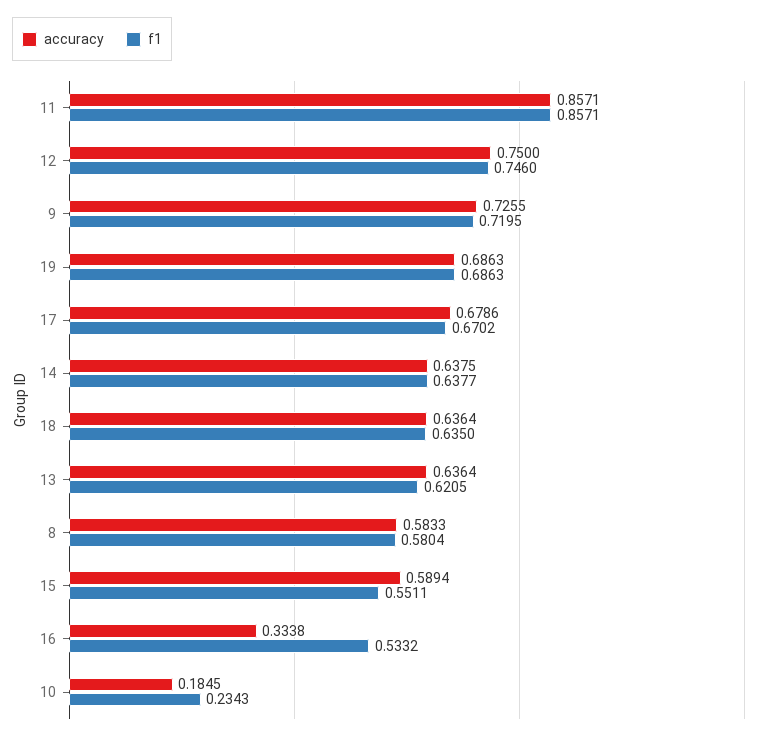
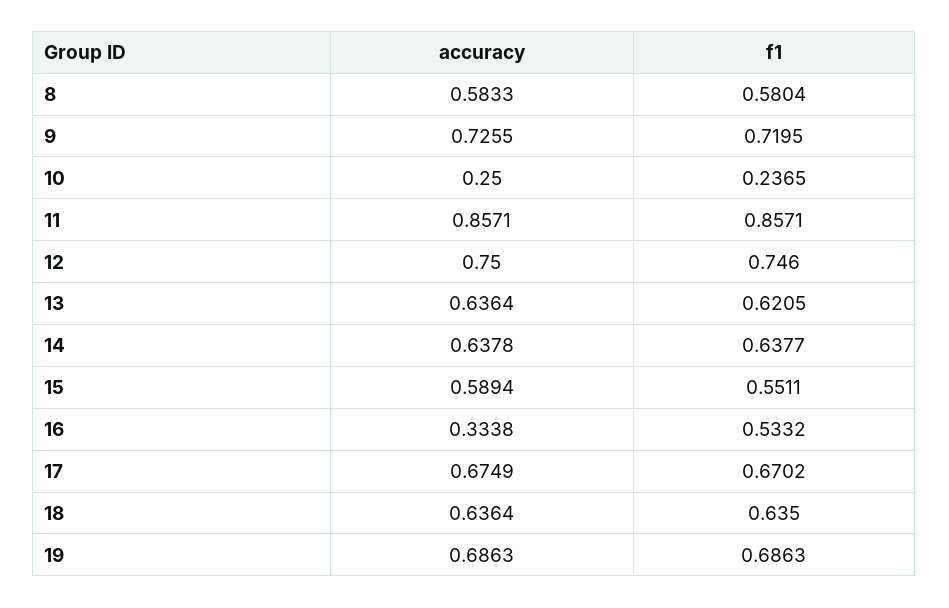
accuracy, 17: 0.6786 -> 0.6749
accuracy, 14: 0.6375 -> 0.6378
accuracy, 10: 0.1845 -> 0.25
f1, 10: 0.2343 -> 0.2365

